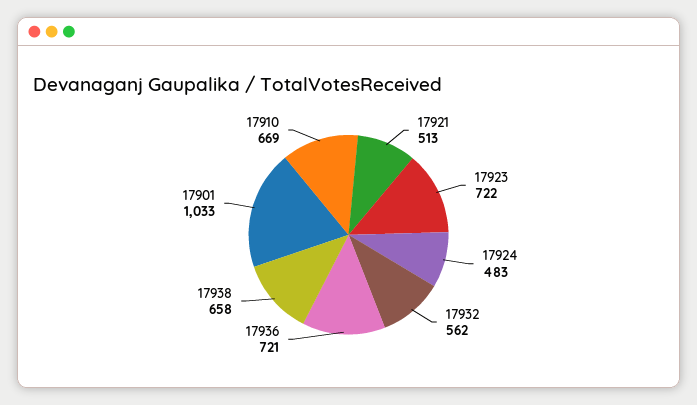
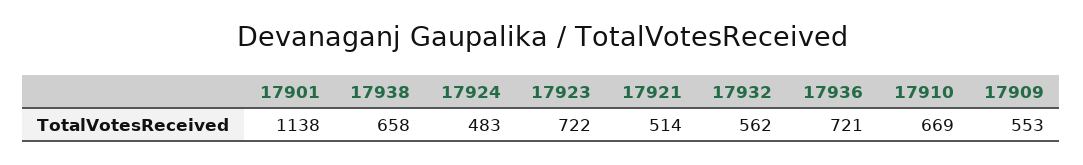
17921: 513 -> 514
17901: 1033 -> 1138
17909: none -> 553

